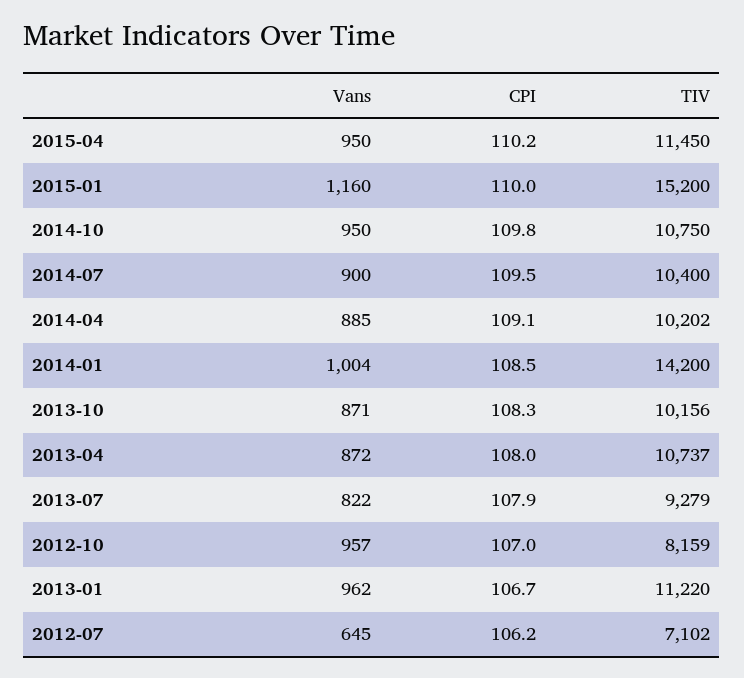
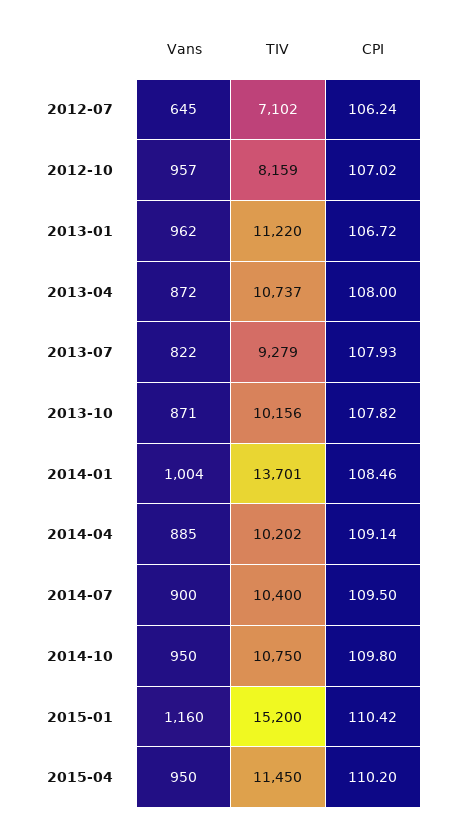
CPI, 2015-01: 110 -> 110.42
TIV, 2014-01: 14200 -> 13701
CPI, 2013-10: 108.3 -> 107.82

